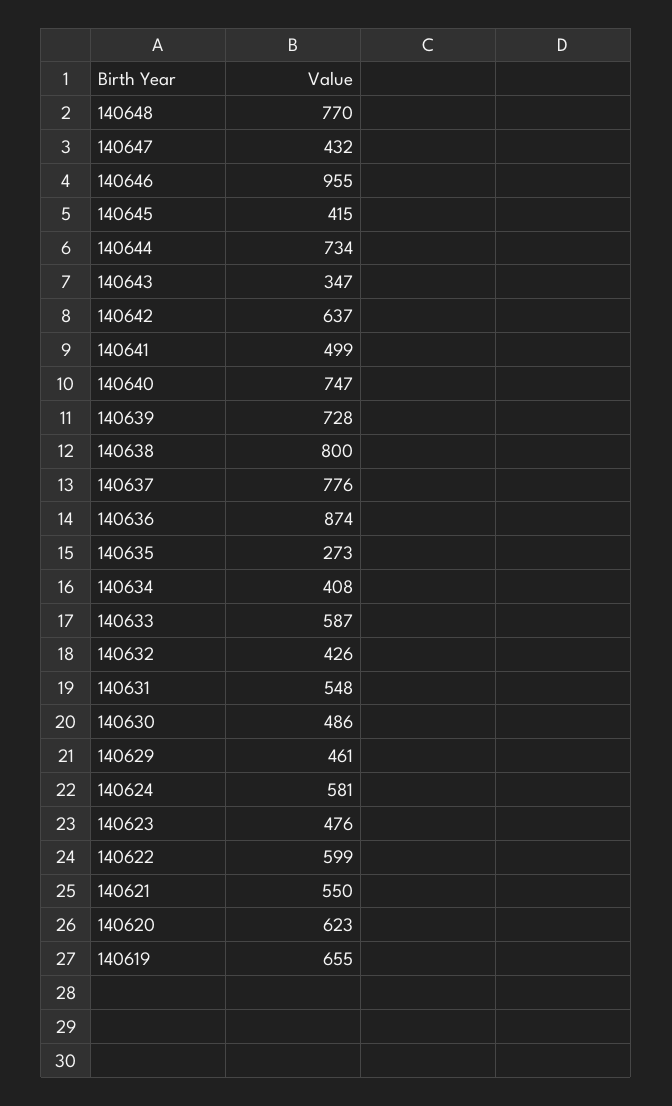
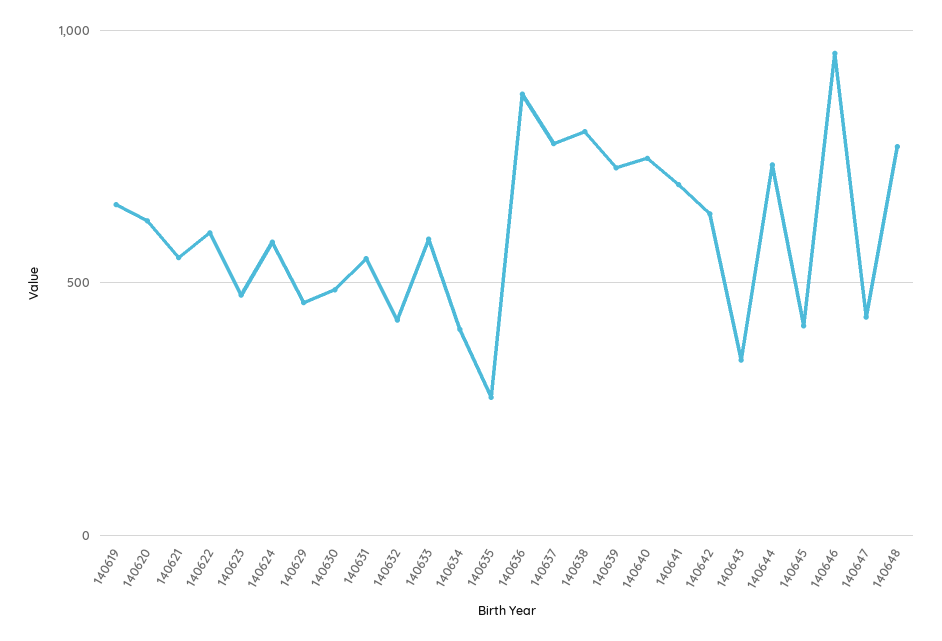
140641: 499 -> 700

